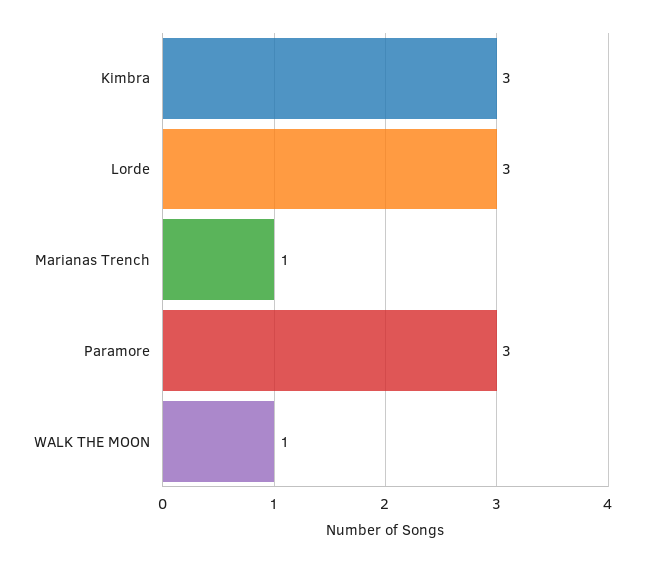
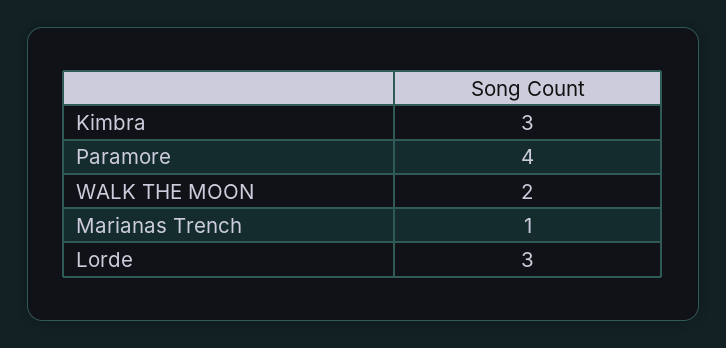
Paramore: 3 -> 4
WALK THE MOON: 1 -> 2

